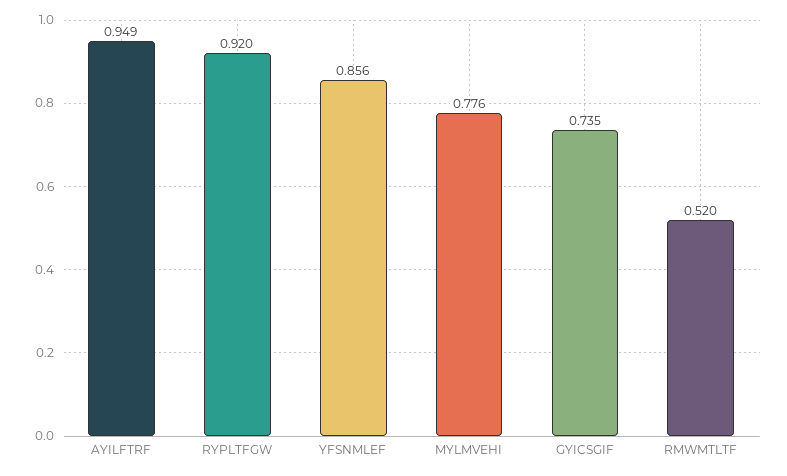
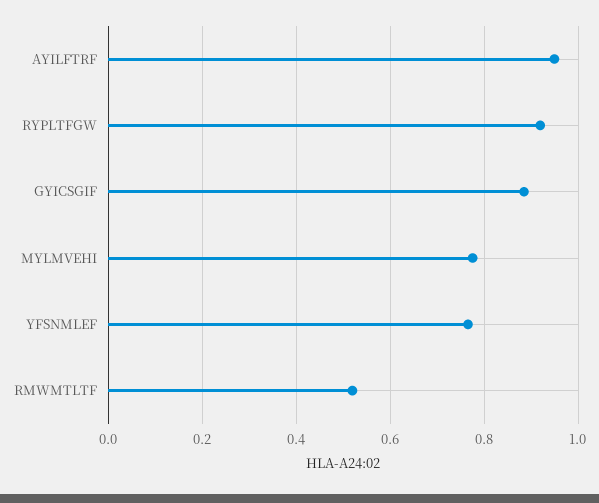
YFSNMLEF: 0.856 -> 0.76
GYICSGIF: 0.735 -> 0.88

